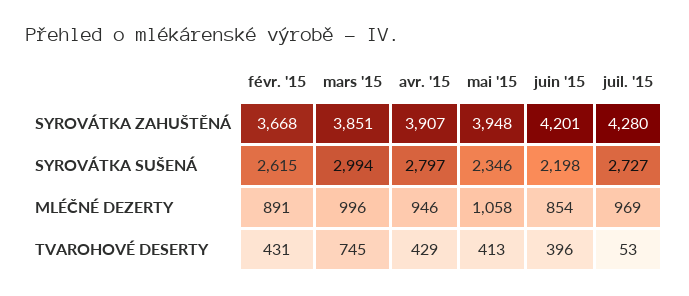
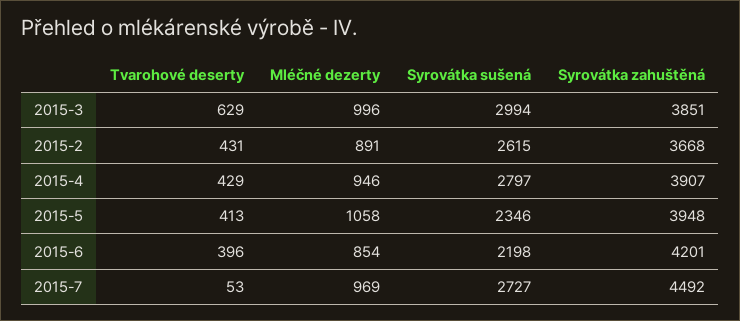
juil. '15, SYROVÁTKA ZAHUŠTĚNÁ: 4280 -> 4492
mars '15, TVAROHOVÉ DESERTY: 745 -> 629

